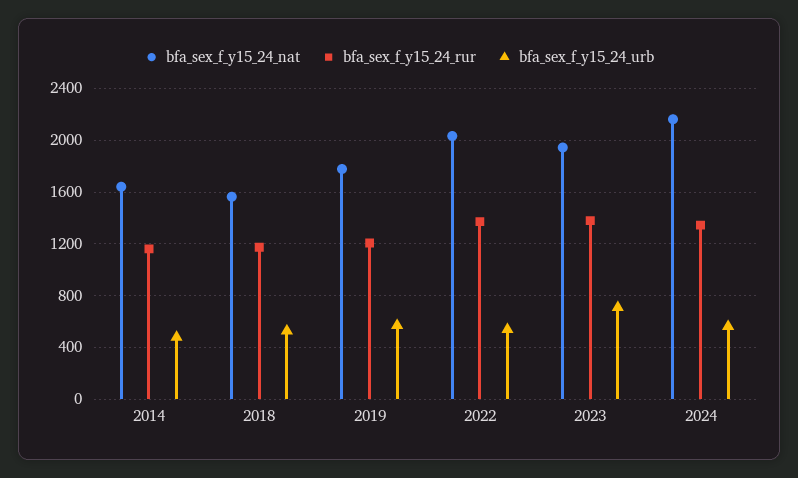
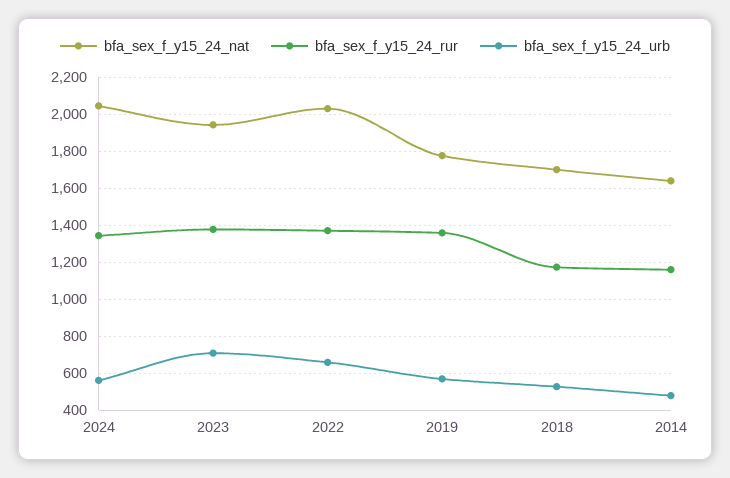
bfa_sex_f_y15_24_nat, 2018: 1550 -> 1700
bfa_sex_f_y15_24_rur, 2019: 1200 -> 1350
bfa_sex_f_y15_24_urb, 2022: 550 -> 650
bfa_sex_f_y15_24_nat, 2024: 2150 -> 2050

